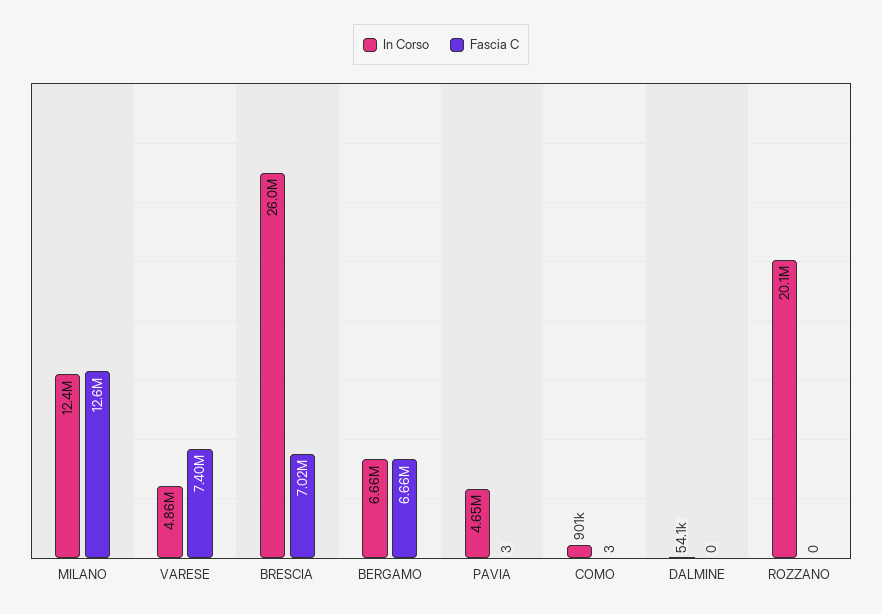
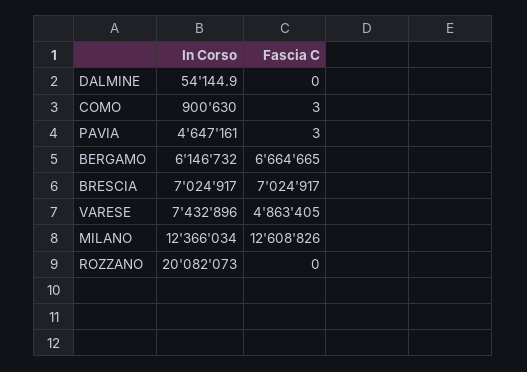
In Corso, VARESE: 4860000 -> 7432896
Fascia C, VARESE: 7400000 -> 4863405
In Corso, BRESCIA: 26000000 -> 7024917
In Corso, BERGAMO: 6660000 -> 6146732

